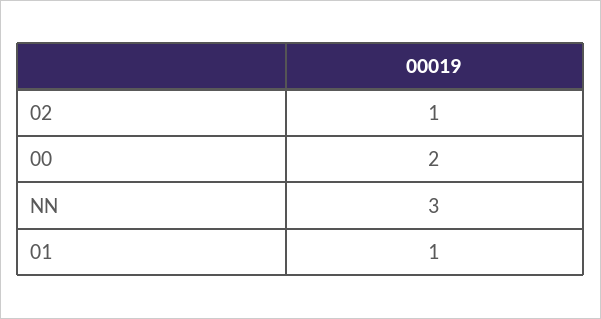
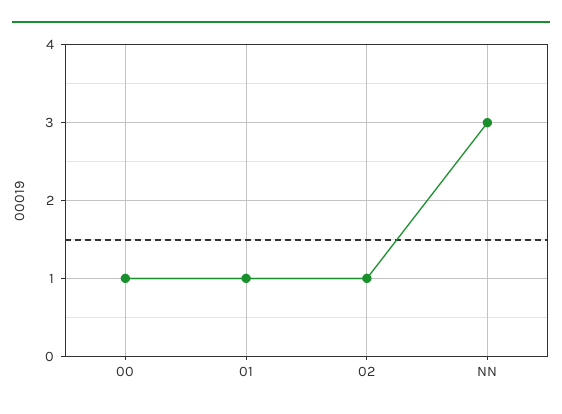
00: 2 -> 1

